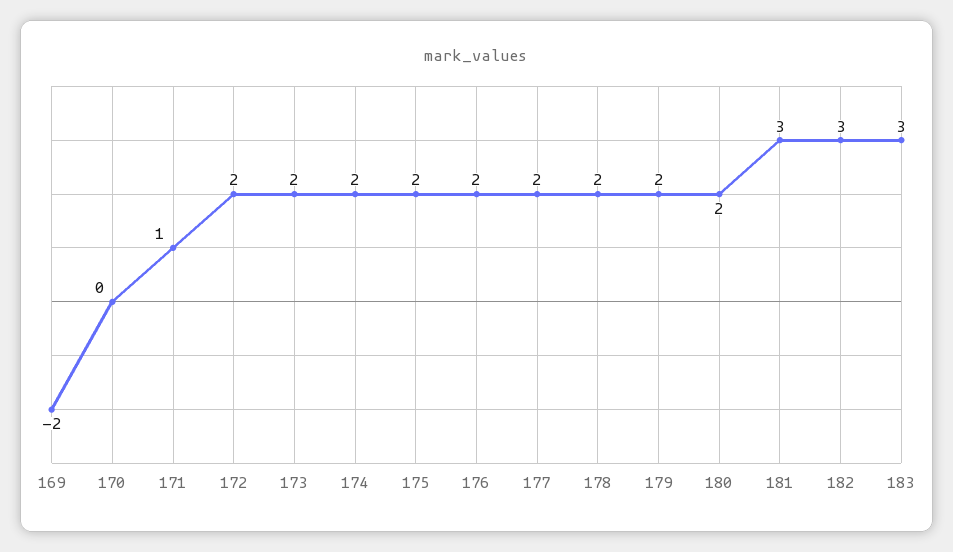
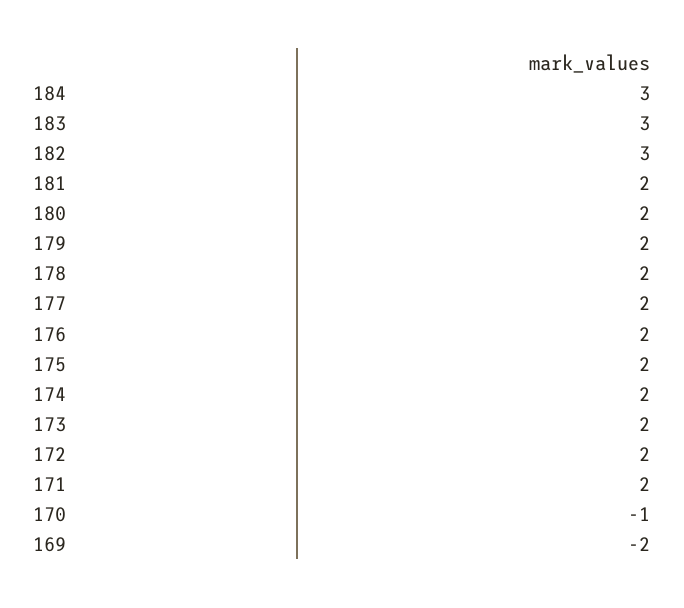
170: 0 -> -1
171: 1 -> 2
181: 3 -> 2
184: none -> 3

